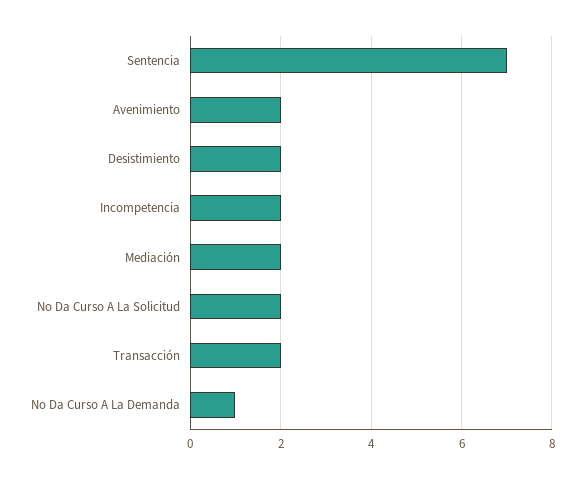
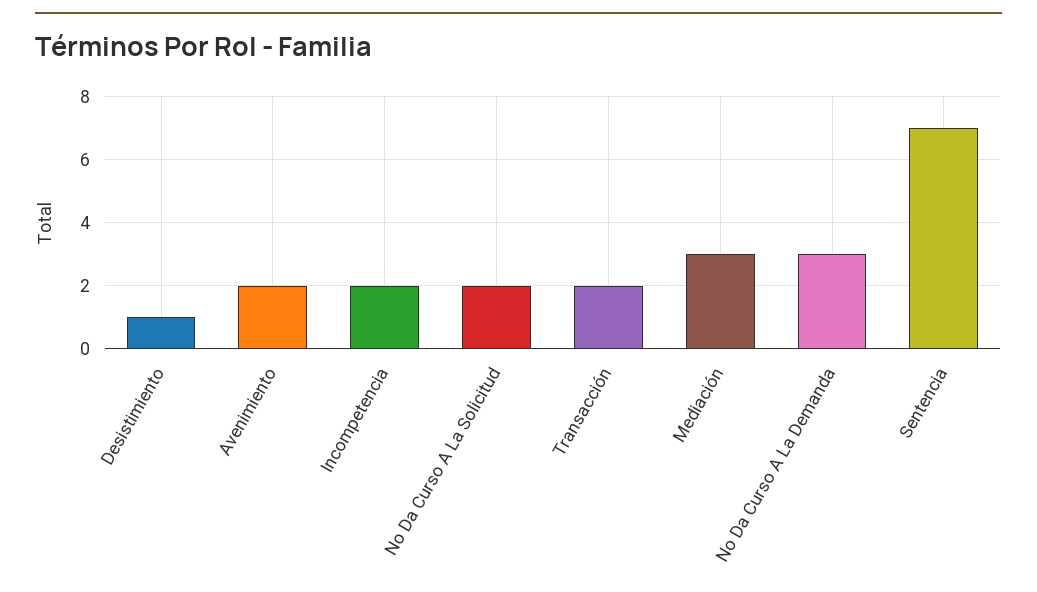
Desistimiento: 2 -> 1
Mediación: 2 -> 3
No Da Curso A La Demanda: 1 -> 3

